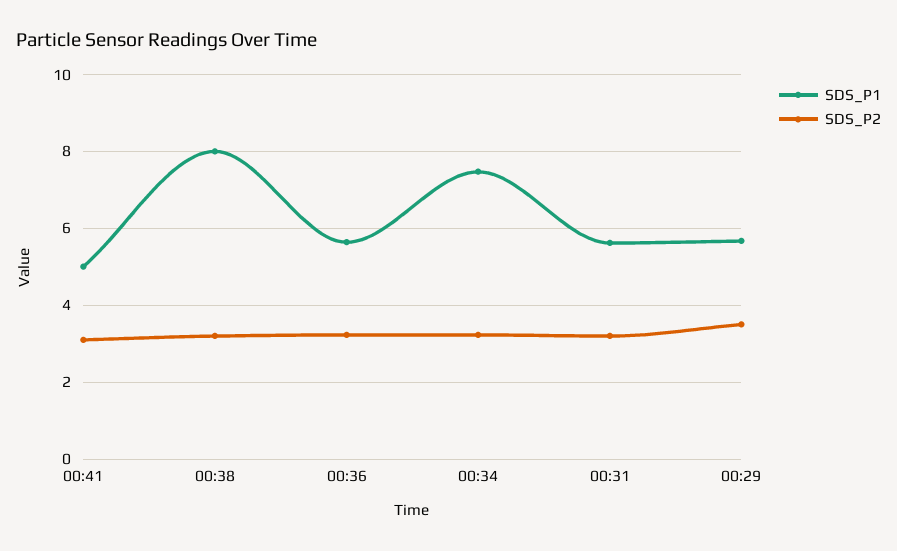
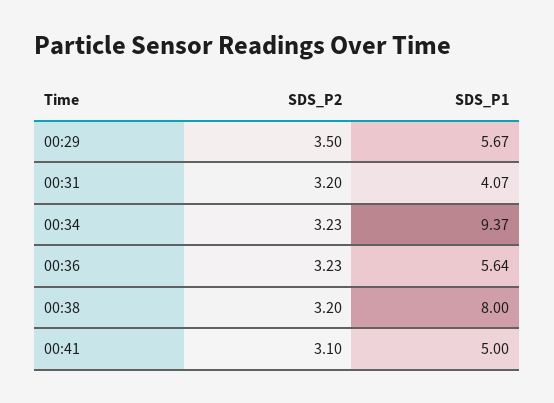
SDS_P1, 00:34: 7.4 -> 9.37
SDS_P1, 00:31: 5.6 -> 4.07

